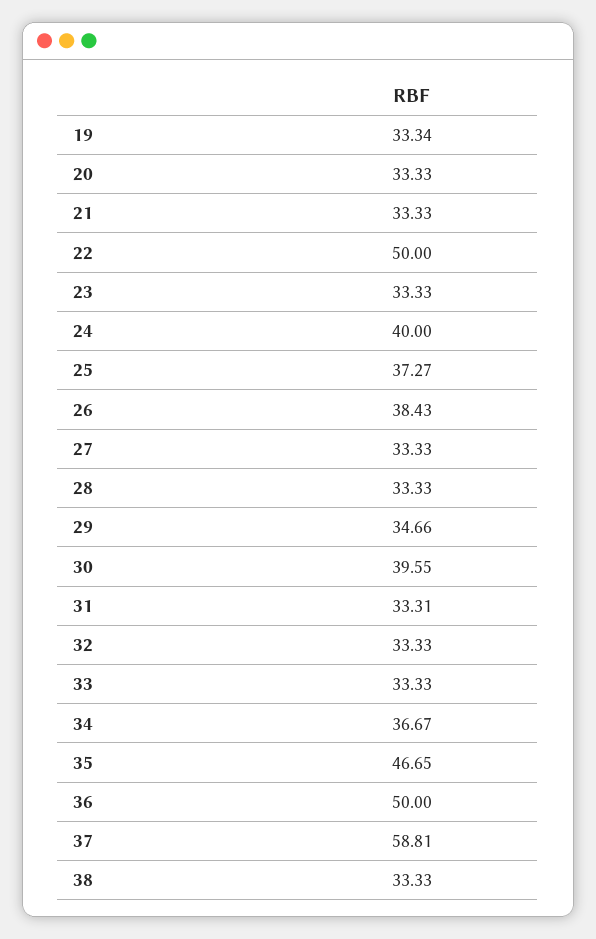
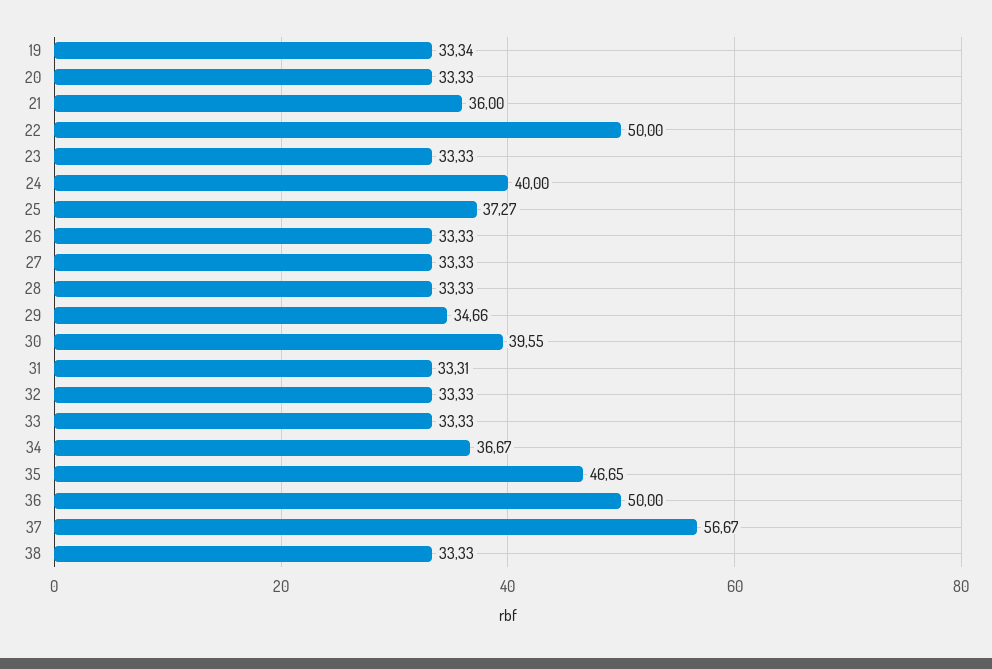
21: 33.33 -> 36
26: 38.43 -> 33.33
37: 58.81 -> 56.67

